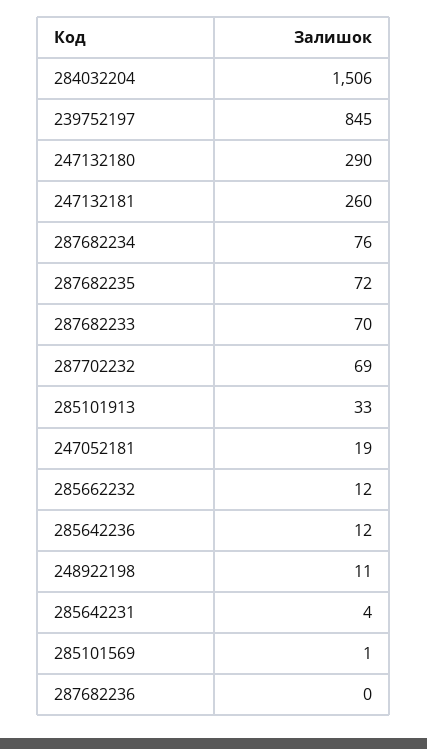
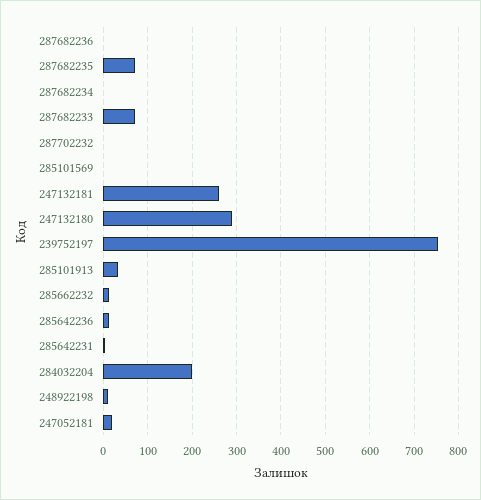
284032204: 1506 -> 200
239752197: 845 -> 760
287682234: 76 -> 0
287702232: 69 -> 0

